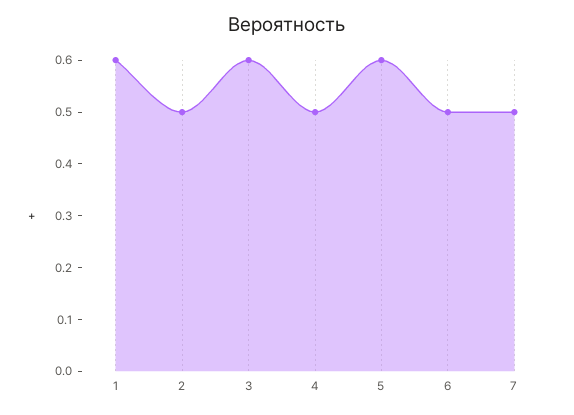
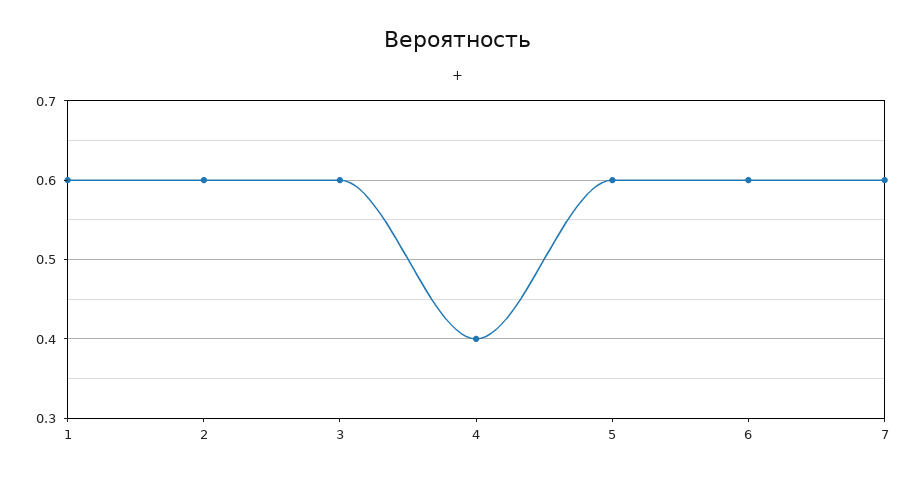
2: 0.5 -> 0.6
4: 0.5 -> 0.4
6: 0.5 -> 0.6
7: 0.5 -> 0.6

